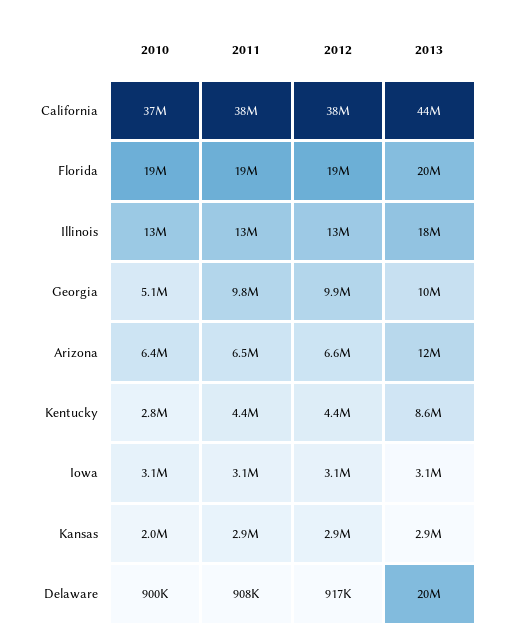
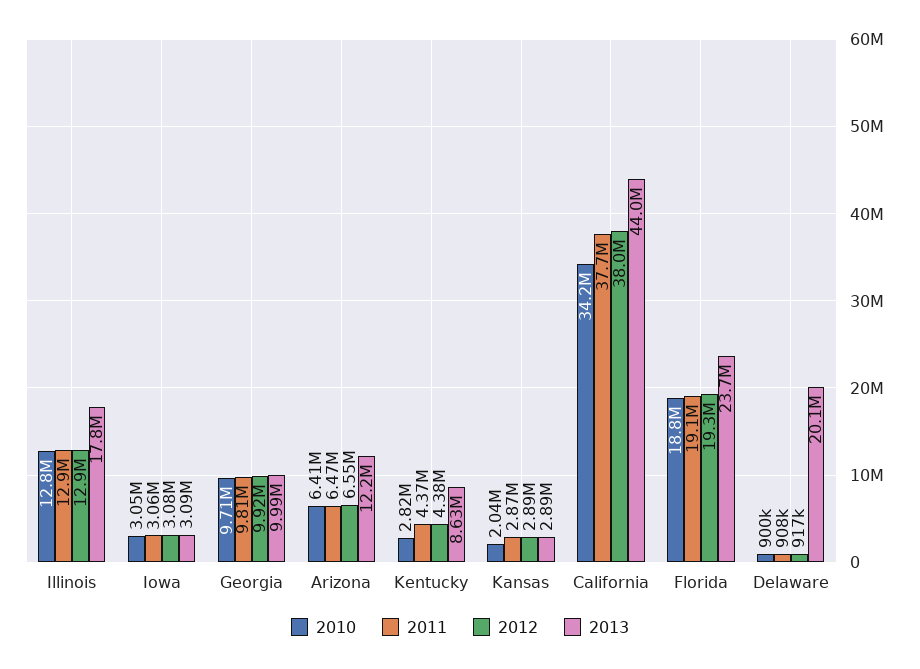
2010, California: 37000000 -> 34200000
2013, Florida: 20000000 -> 23700000
2010, Georgia: 5100000 -> 9710000

